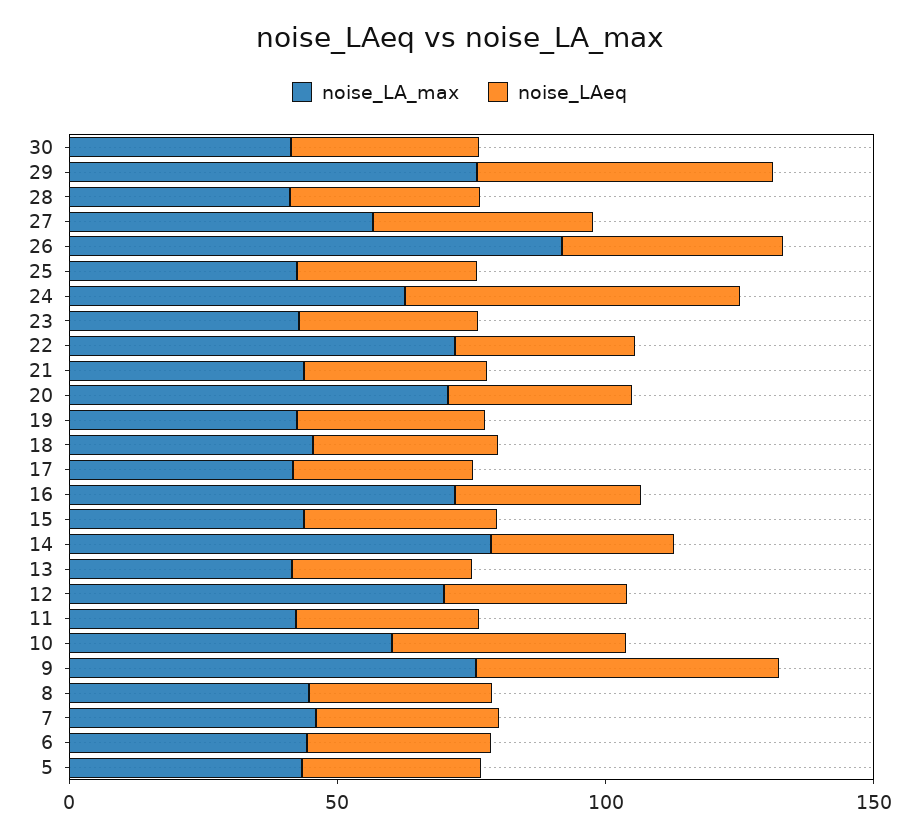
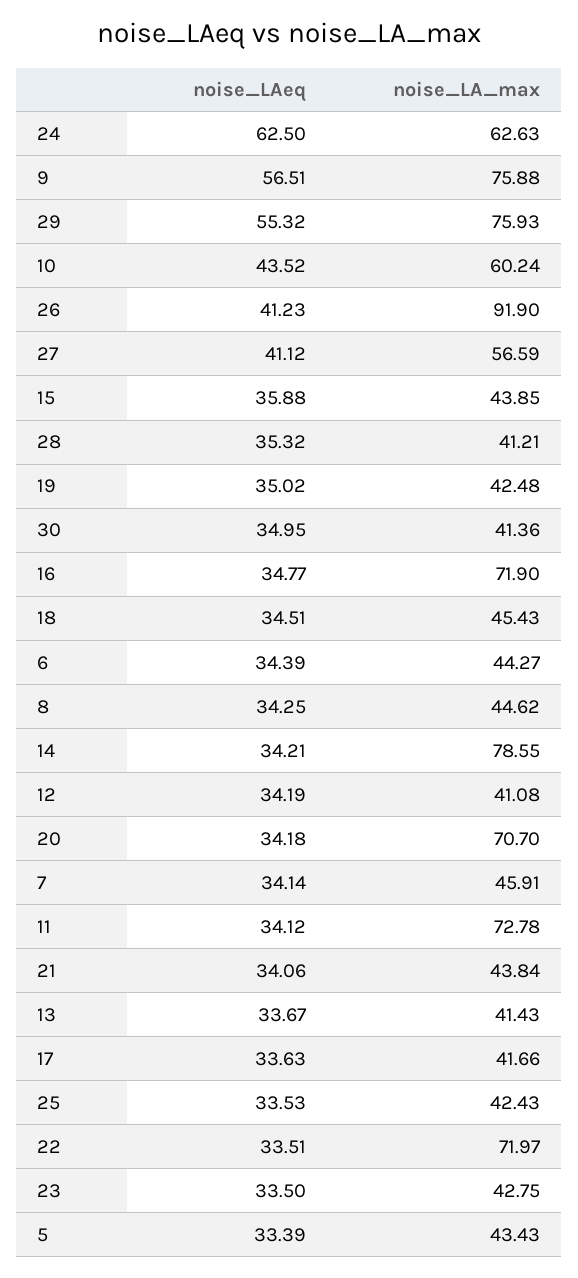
noise_LA_max, 12: 70 -> 41.08
noise_LA_max, 11: 40 -> 72.78

